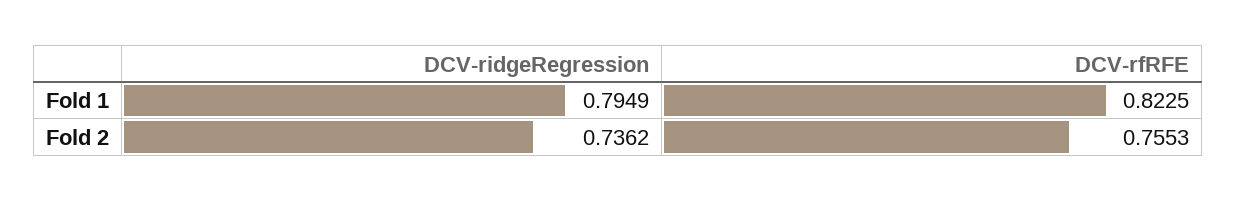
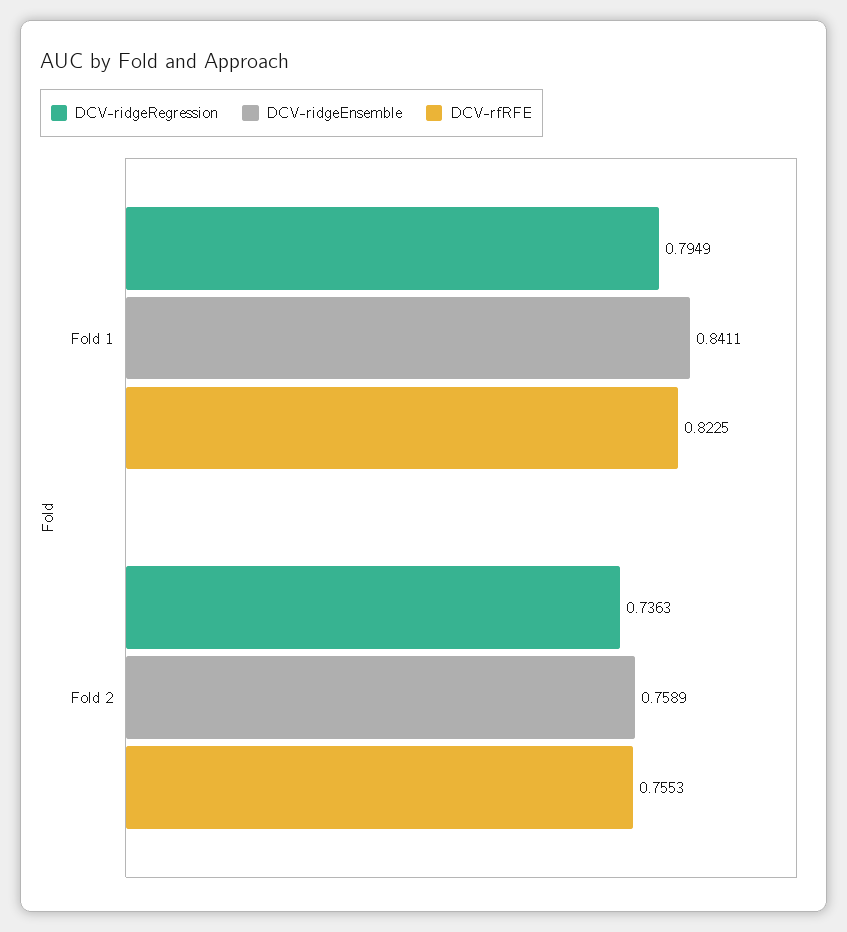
DCV-ridgeRegression, Fold 2: 0.7362 -> 0.7363
DCV-ridgeEnsemble, Fold 1: none -> 0.8411
DCV-ridgeEnsemble, Fold 2: none -> 0.7589

